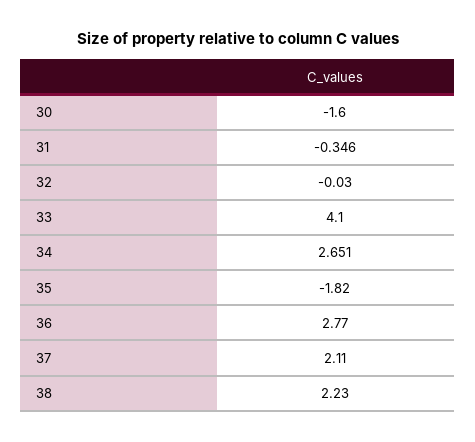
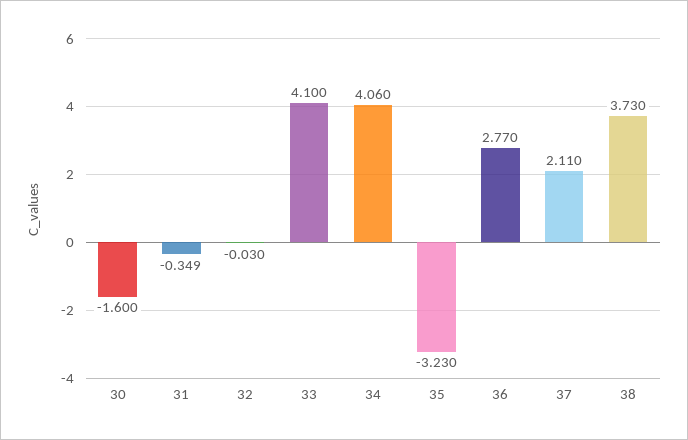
31: -0.346 -> -0.349
34: 2.651 -> 4.06
35: -1.82 -> -3.23
38: 2.23 -> 3.73

